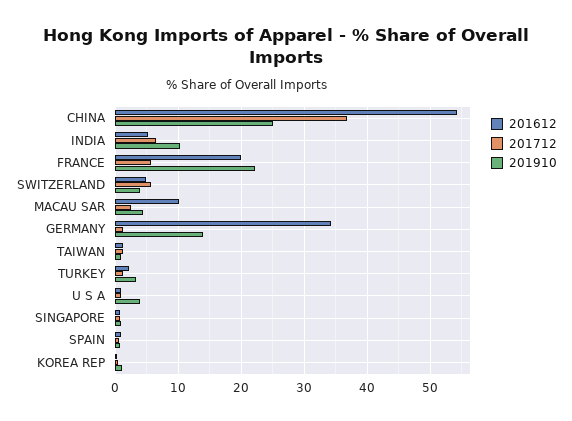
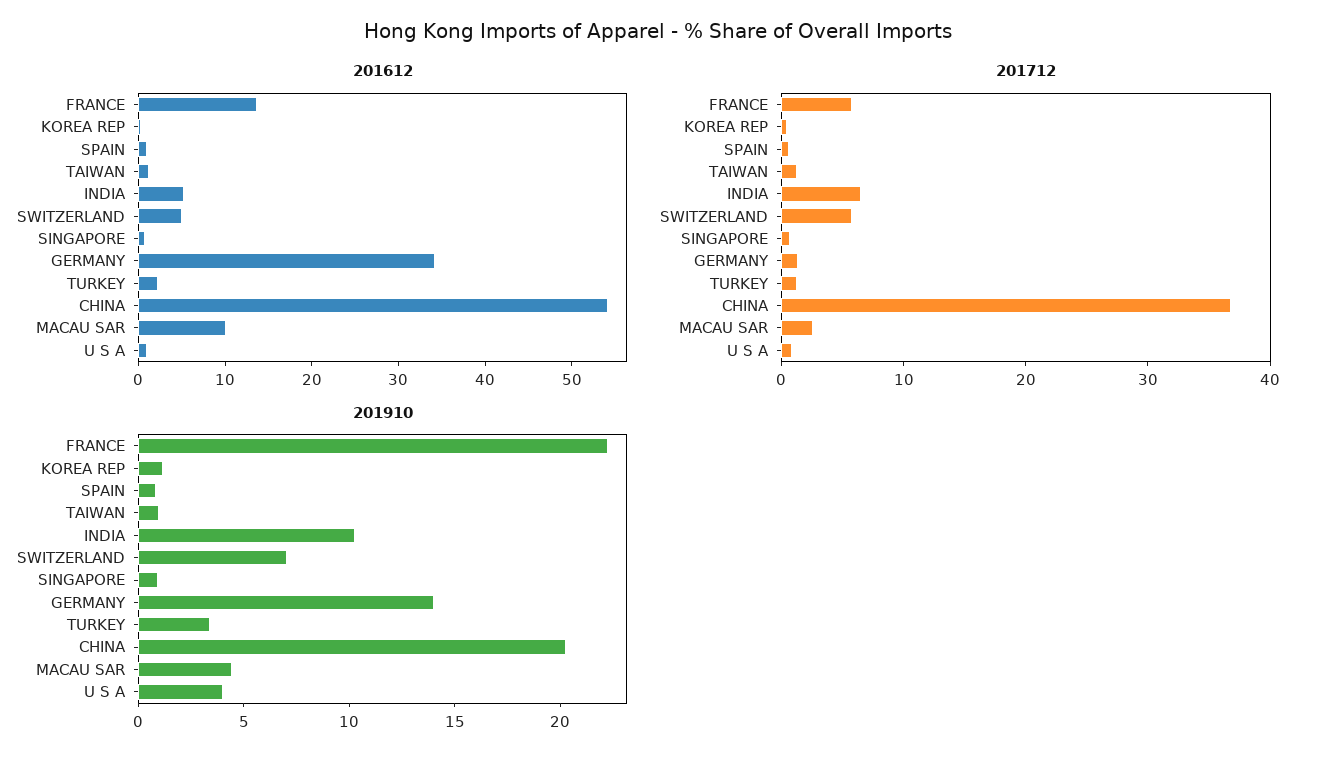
201910, CHINA: 25 -> 20
201612, FRANCE: 20 -> 14
201910, SWITZERLAND: 4 -> 7

